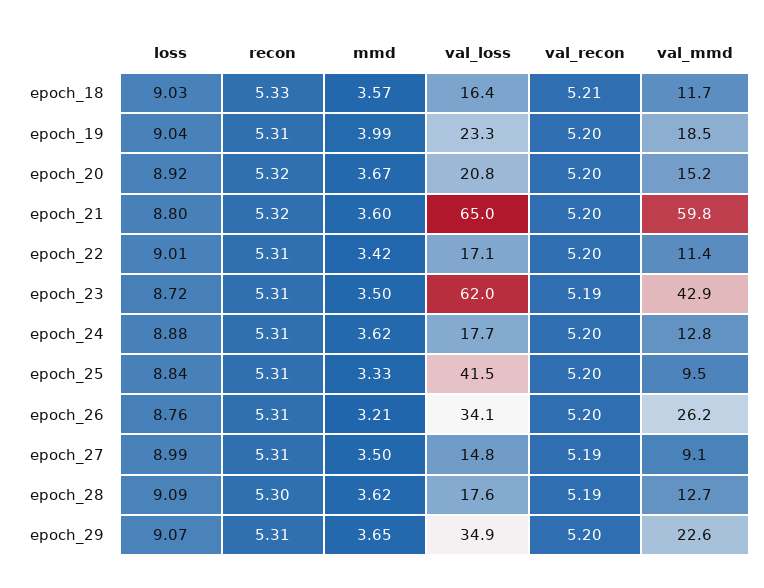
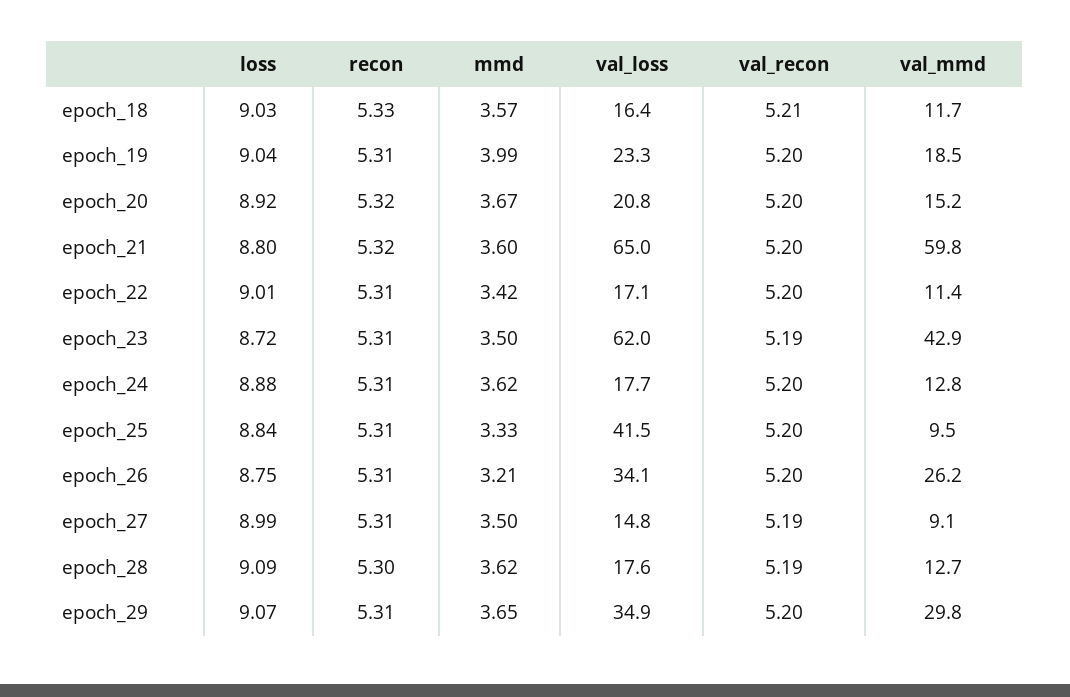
loss, epoch_26: 8.76 -> 8.75
val_mmd, epoch_29: 22.6 -> 29.8

